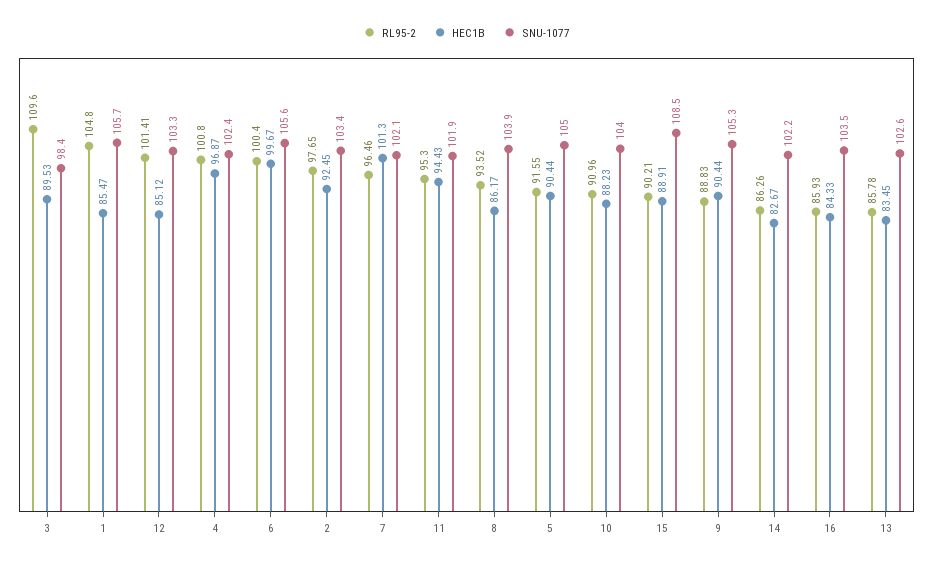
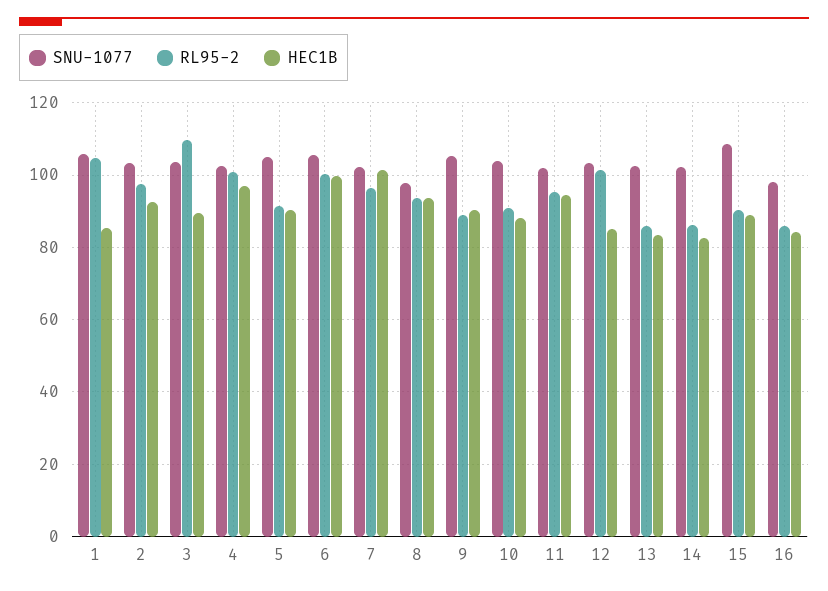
SNU-1077, 3: 98.4 -> 104
HEC1B, 8: 86.17 -> 94
SNU-1077, 8: 103.9 -> 98
SNU-1077, 16: 103.5 -> 98

